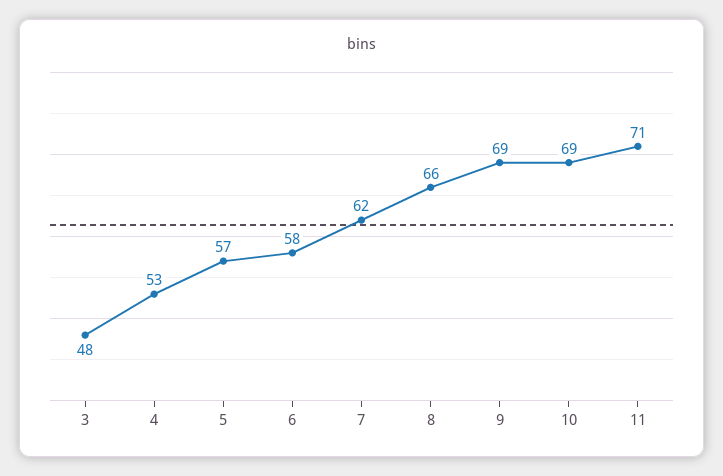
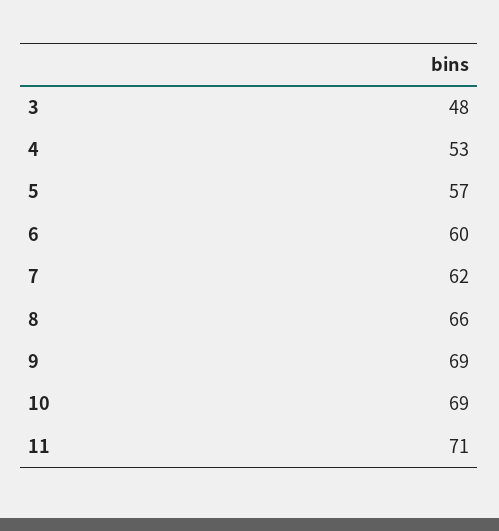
6: 58 -> 60

